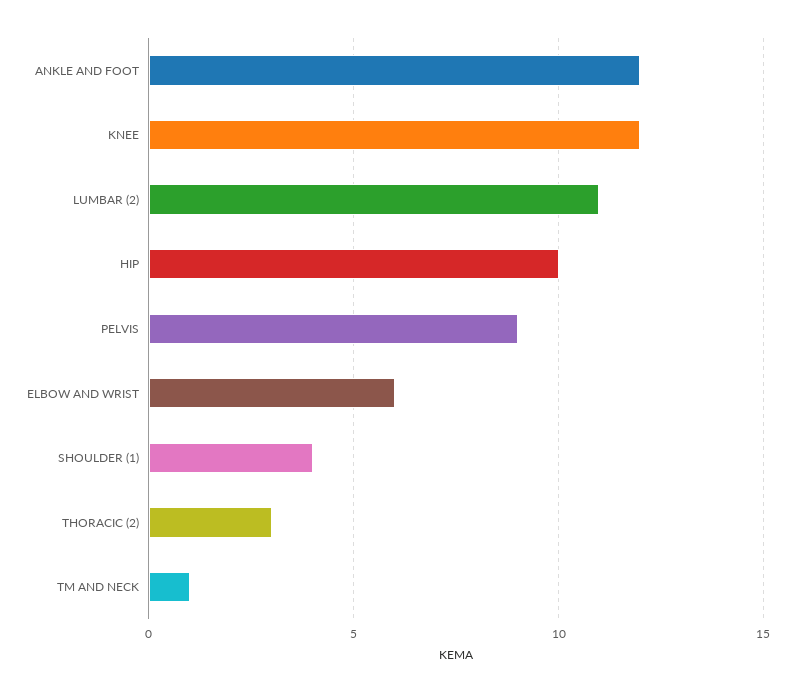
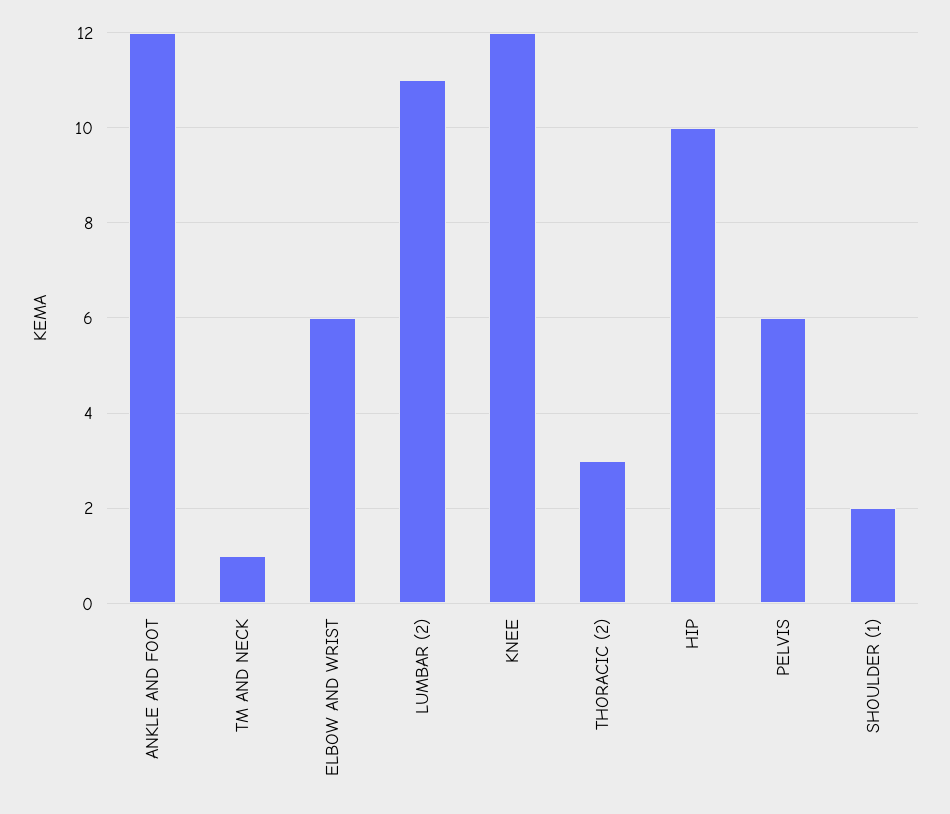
PELVIS: 9 -> 6
SHOULDER (1): 4 -> 2

